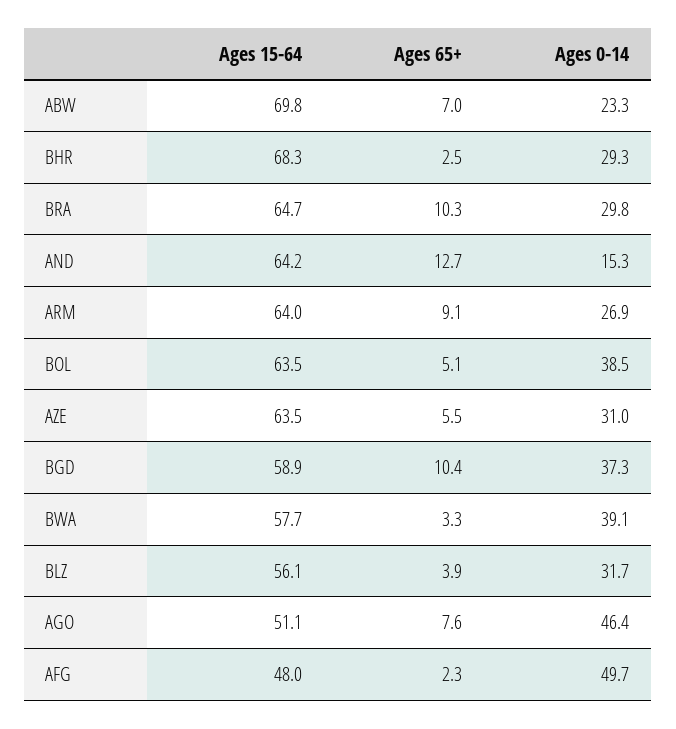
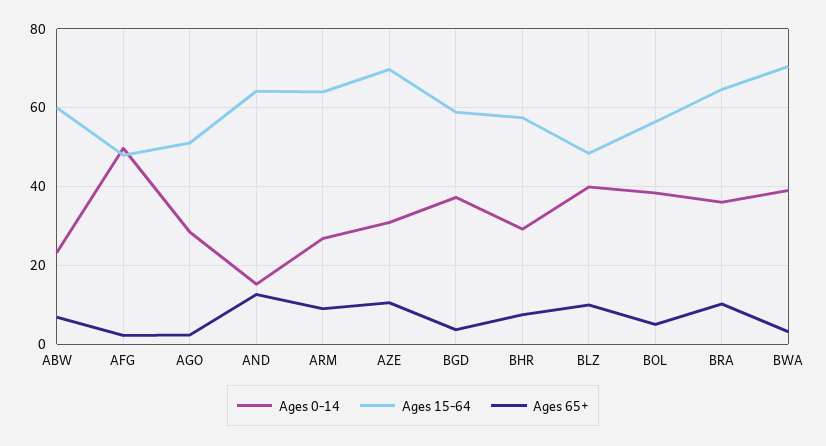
Ages 15-64, ABW: 69.8 -> 60
Ages 15-64, BHR: 68.3 -> 58
Ages 65+, BHR: 2.5 -> 8
Ages 0-14, BRA: 29.8 -> 36
Ages 15-64, BOL: 63.5 -> 56
Ages 15-64, AZE: 63.5 -> 70
Ages 65+, AZE: 5.5 -> 10
Ages 65+, BGD: 10.4 -> 4
Ages 15-64, BWA: 57.7 -> 70
Ages 15-64, BLZ: 56.1 -> 48
Ages 65+, BLZ: 3.9 -> 10
Ages 0-14, BLZ: 31.7 -> 40
Ages 65+, AGO: 7.6 -> 2
Ages 0-14, AGO: 46.4 -> 28

